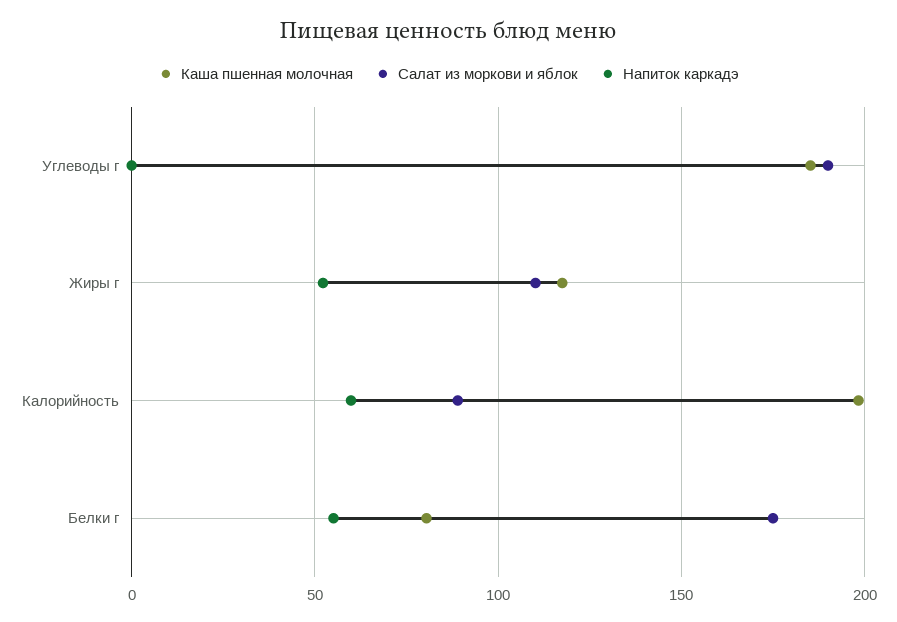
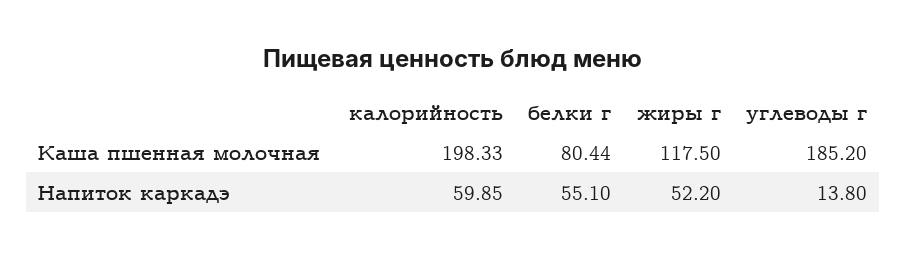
Салат из моркови и яблок, Углеводы г: 190 -> none
Напиток каркадэ, Углеводы г: 0 -> 13.8
Салат из моркови и яблок, Жиры г: 110 -> none
Салат из моркови и яблок, Калорийность: 90 -> none
Салат из моркови и яблок, Белки г: 175 -> none

